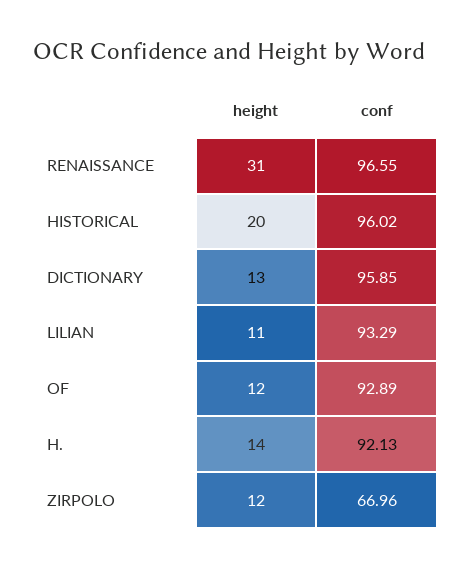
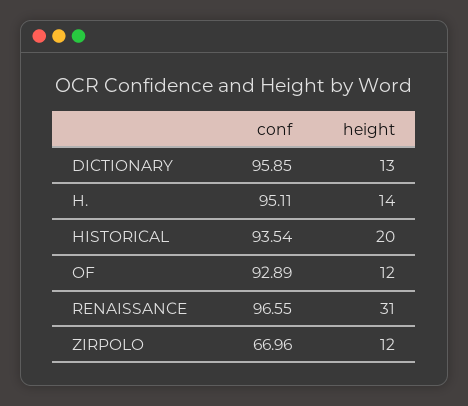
conf, HISTORICAL: 96.02 -> 93.54
height, LILIAN: 11 -> none
conf, LILIAN: 93.29 -> none
conf, H.: 92.13 -> 95.11

